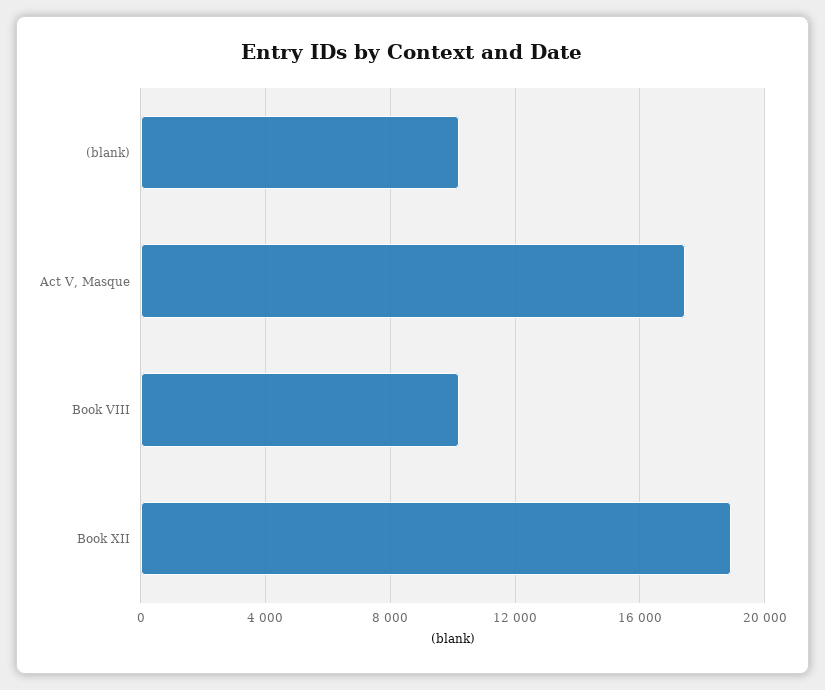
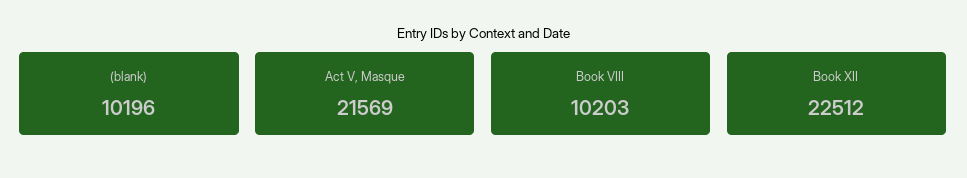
Act V, Masque: 17500 -> 21569
Book XII: 19000 -> 22512

